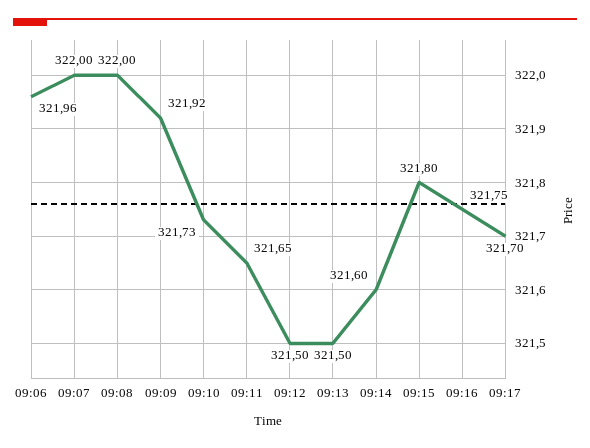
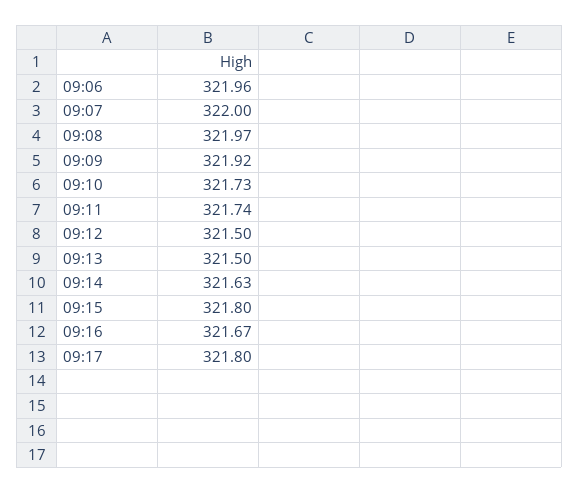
09:08: 322 -> 321.97
09:11: 321.65 -> 321.74
09:14: 321.6 -> 321.63
09:16: 321.75 -> 321.67
09:17: 321.7 -> 321.8

